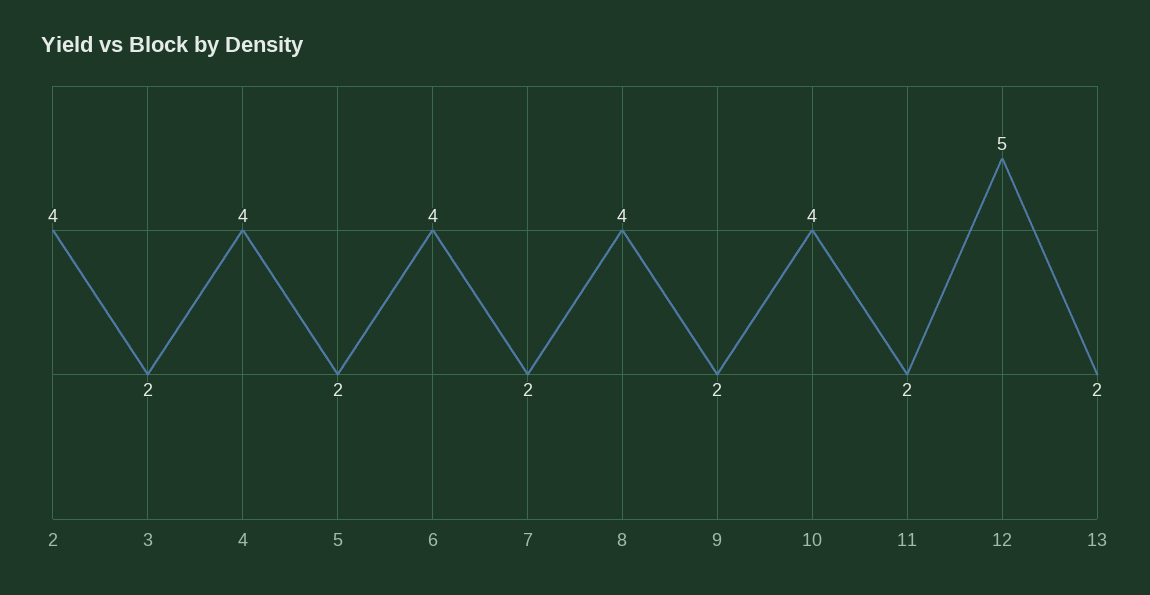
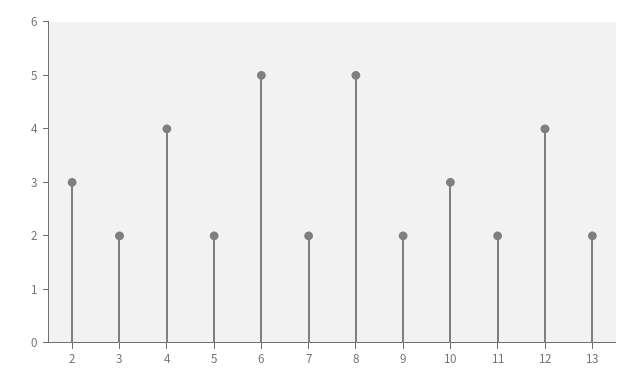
2: 4 -> 3
6: 4 -> 5
8: 4 -> 5
10: 4 -> 3
12: 5 -> 4

